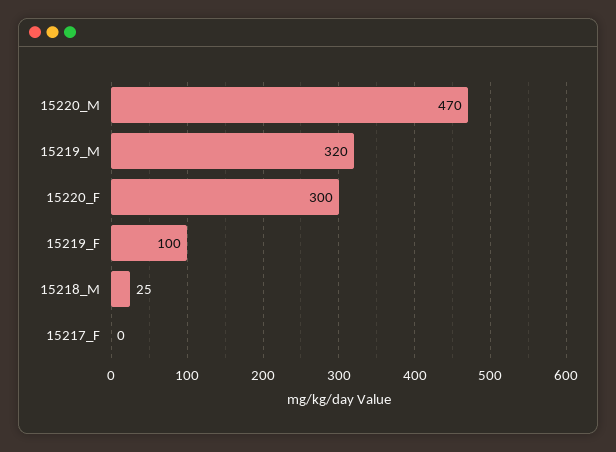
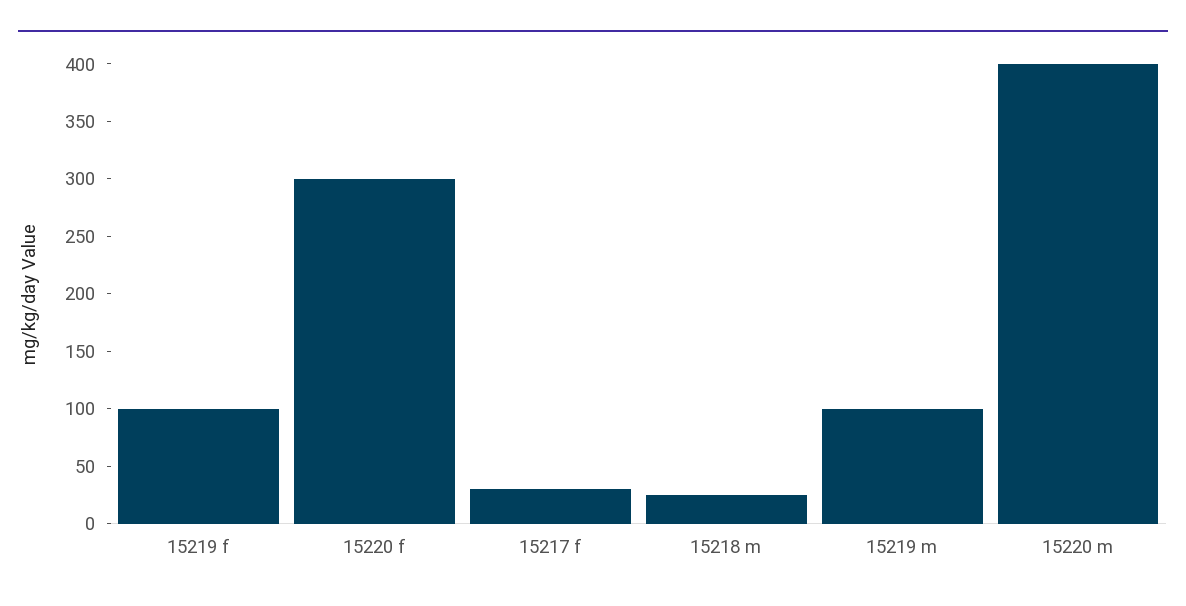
15220_M: 470 -> 400
15219_M: 320 -> 100
15217_F: 0 -> 30

